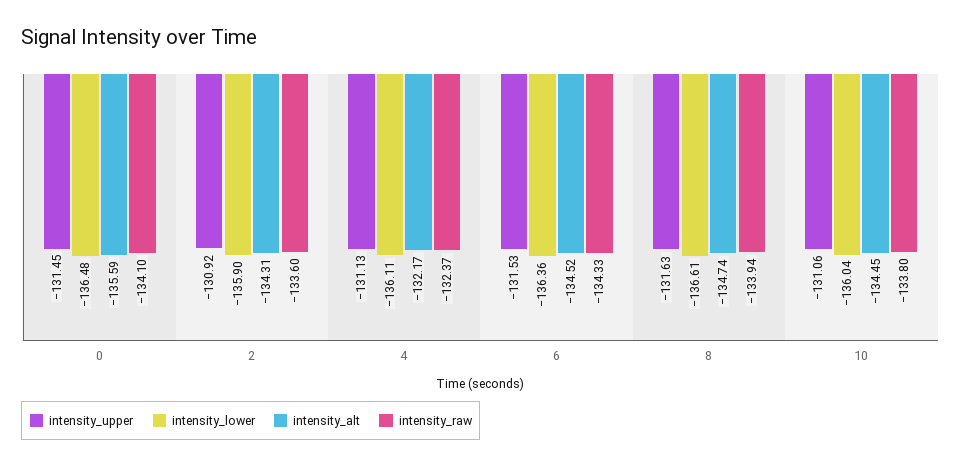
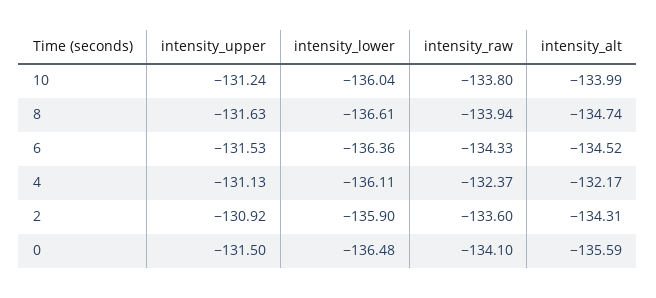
intensity_upper, 0: -131.45 -> -131.5
intensity_upper, 10: -131.06 -> -131.24
intensity_alt, 10: -134.45 -> -133.99

